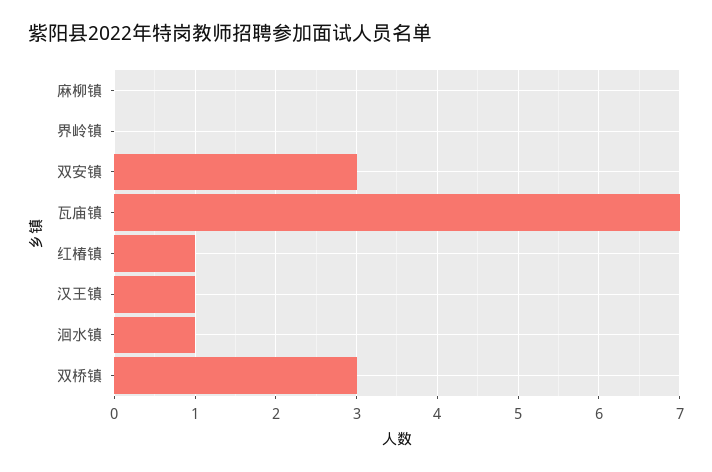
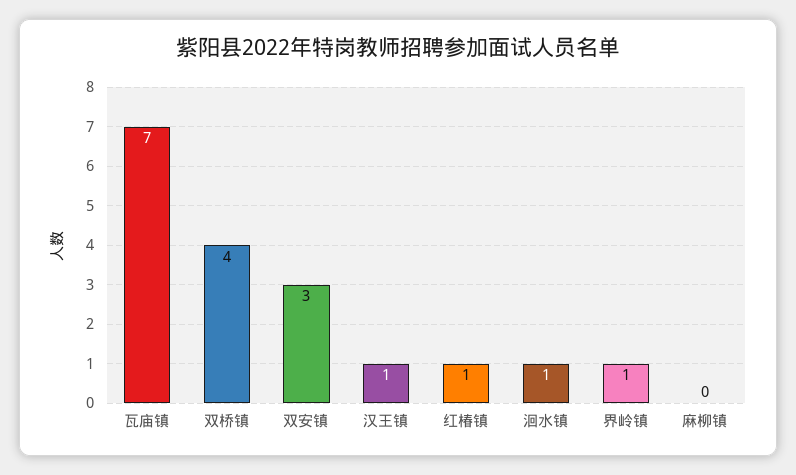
界岭镇: 0 -> 1
双桥镇: 3 -> 4

